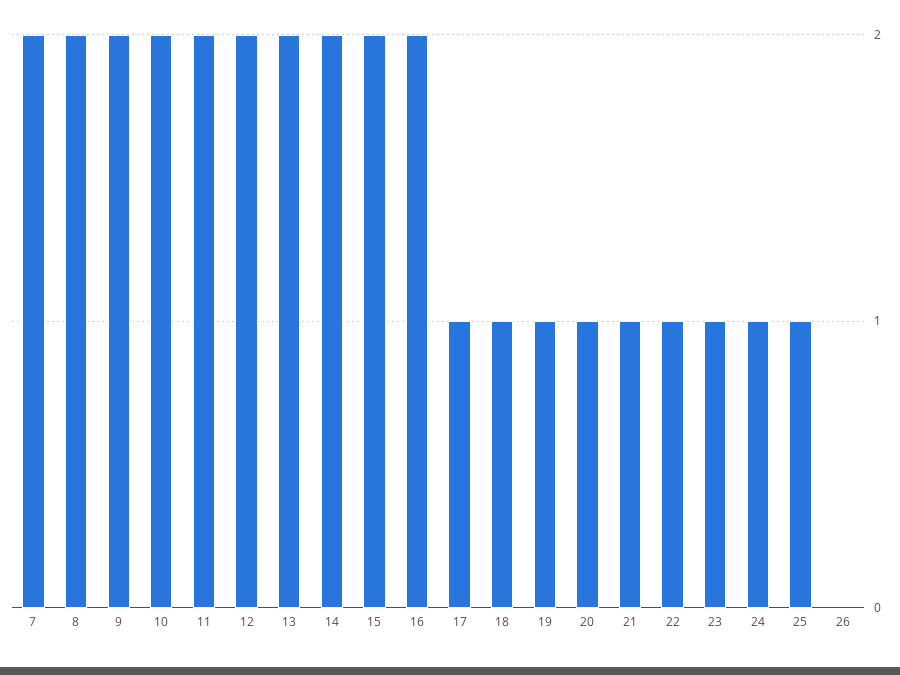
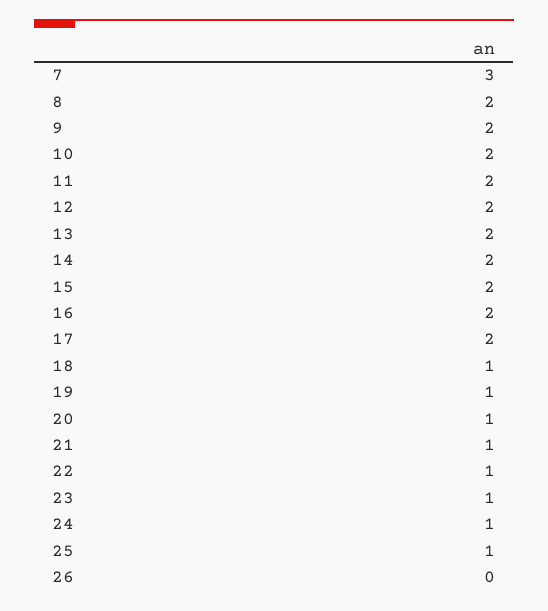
7: 2 -> 3
17: 1 -> 2

